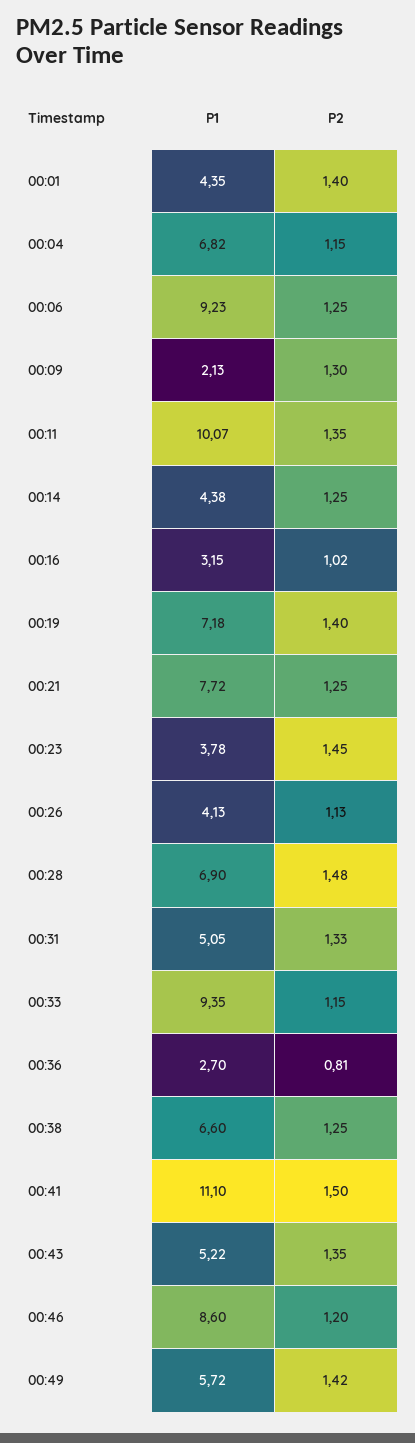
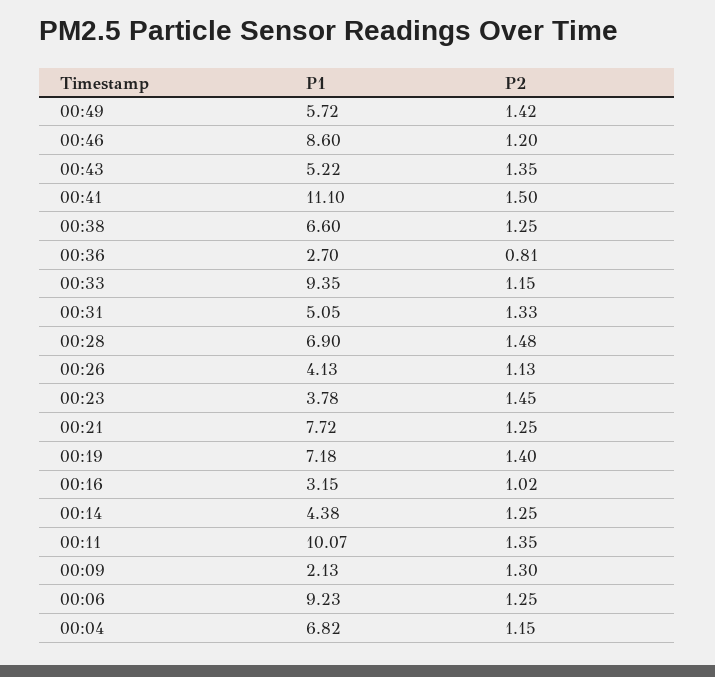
P1, 00:01: 4.35 -> none
P2, 00:01: 1.4 -> none

